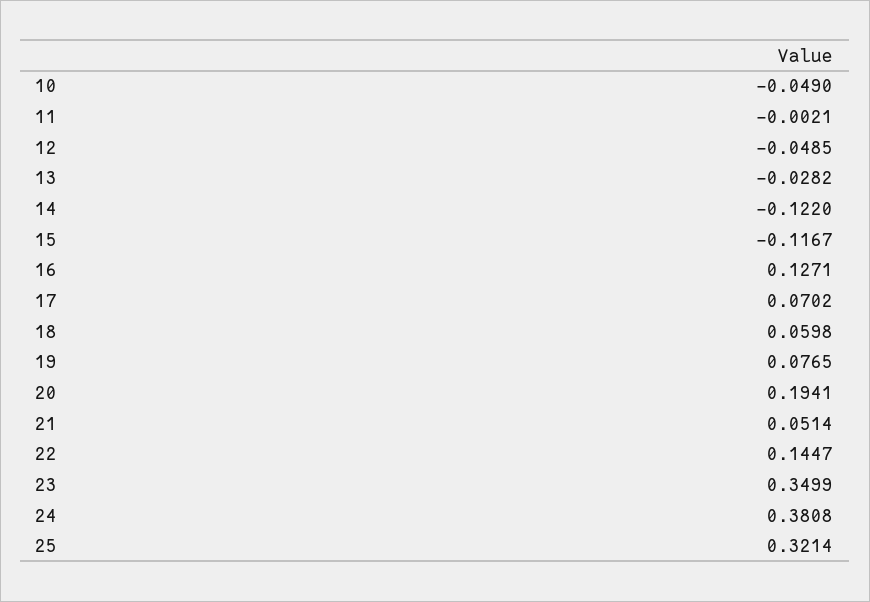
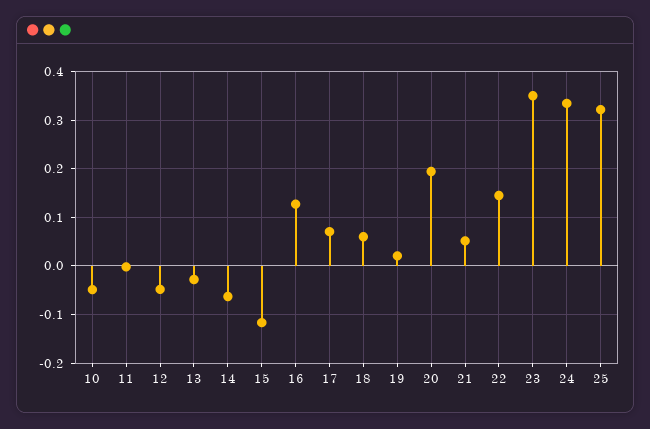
14: -0.122 -> -0.06
19: 0.0765 -> 0.02
24: 0.3808 -> 0.34

